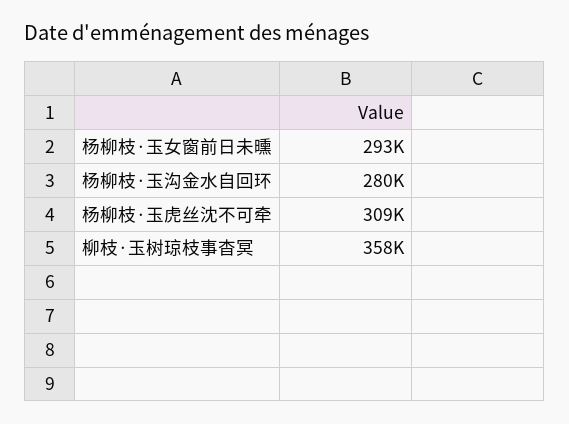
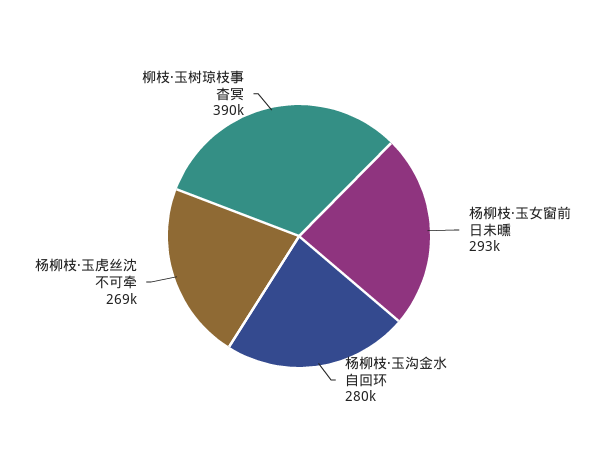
杨柳枝·玉虎丝沈不可牵: 309000 -> 269000
柳枝·玉树琼枝事杳冥: 358000 -> 390000

